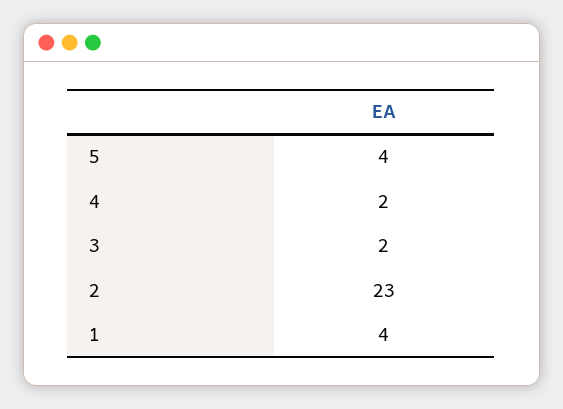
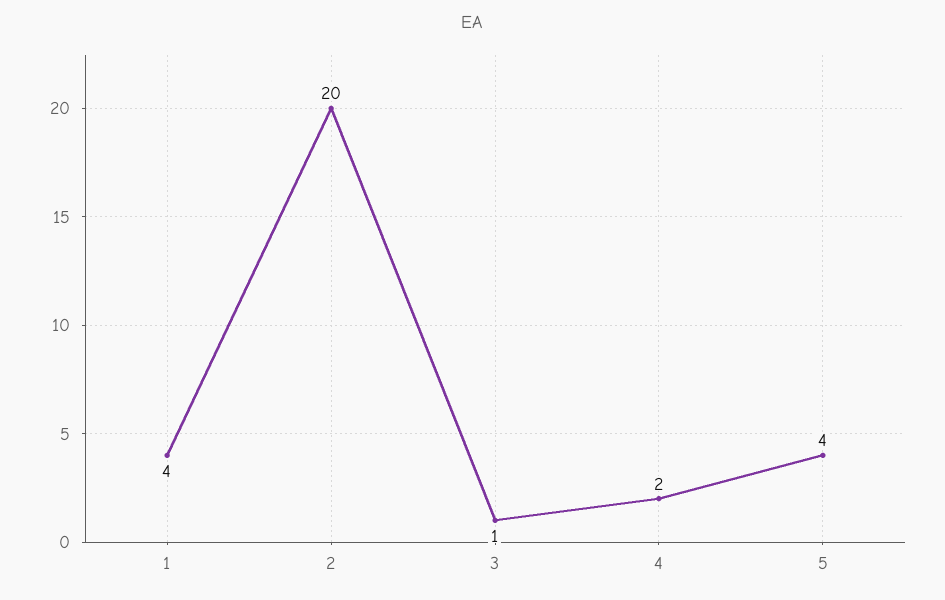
3: 2 -> 1
2: 23 -> 20

